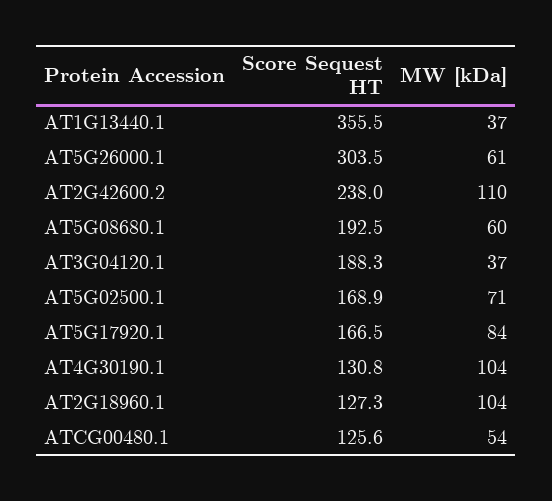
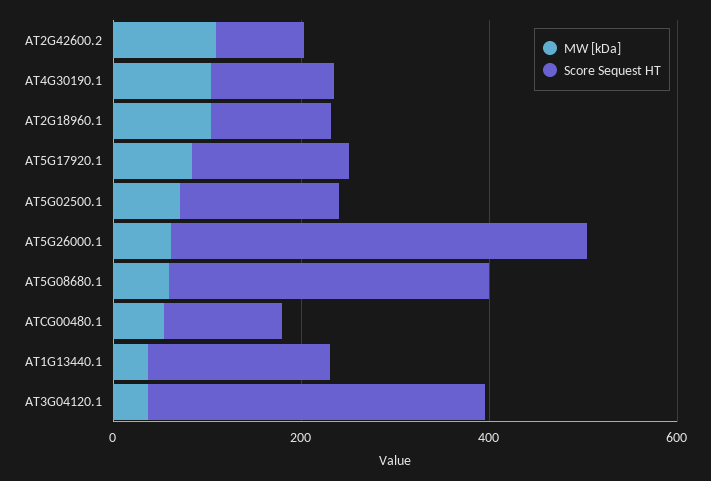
Score Sequest HT, AT1G13440.1: 355.5 -> 200
Score Sequest HT, AT5G26000.1: 303.5 -> 450
Score Sequest HT, AT2G42600.2: 238 -> 100
Score Sequest HT, AT5G08680.1: 192.5 -> 350
Score Sequest HT, AT3G04120.1: 188.3 -> 350

